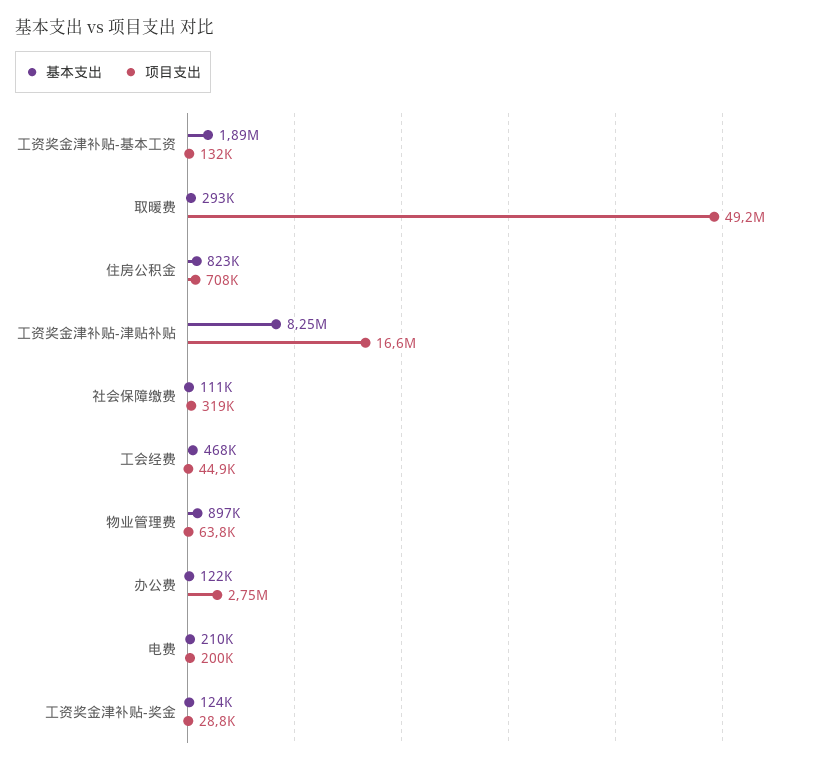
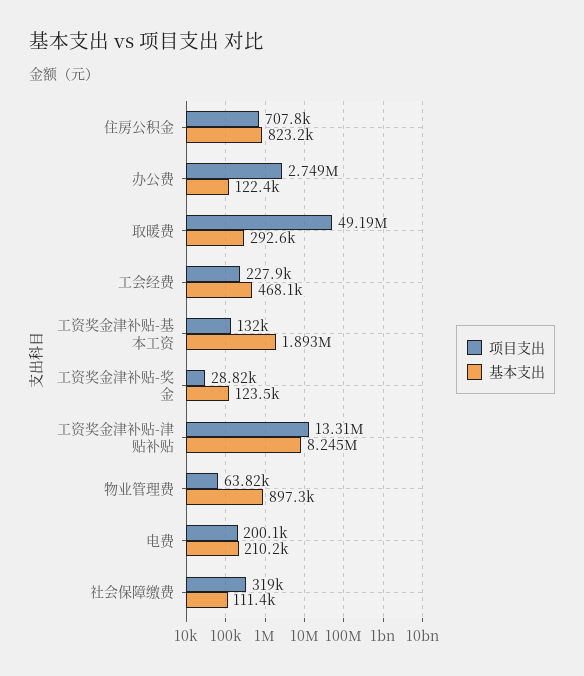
项目支出, 工资奖金津补贴-津贴补贴: 16600000 -> 13310000
项目支出, 工会经费: 44900 -> 227900

